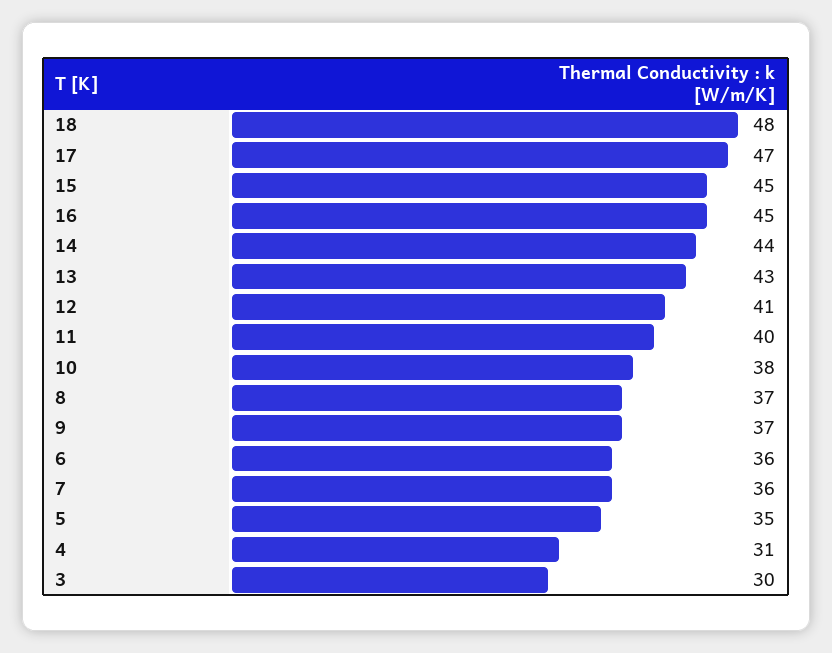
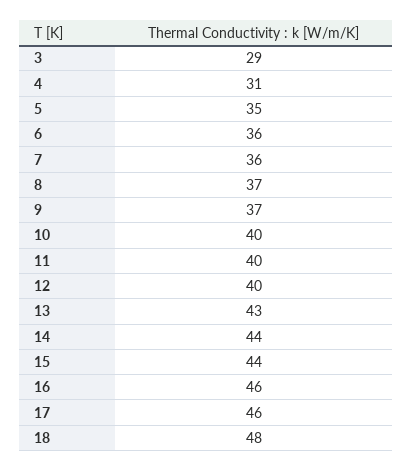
17: 47 -> 46
15: 45 -> 44
16: 45 -> 46
12: 41 -> 40
10: 38 -> 40
3: 30 -> 29

